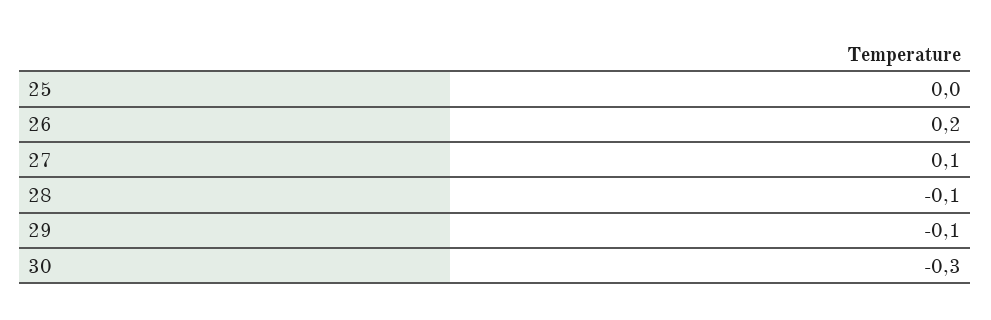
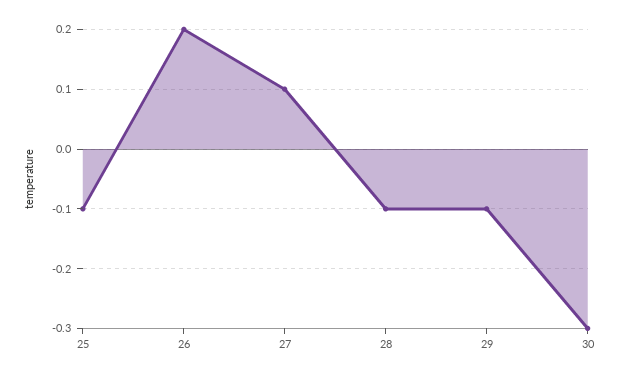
25: 0 -> -0.1

